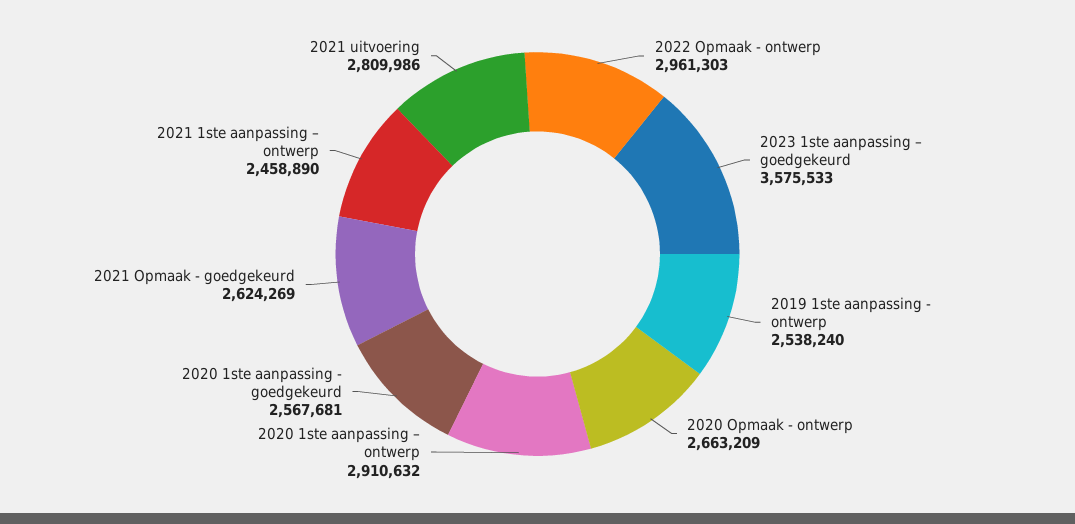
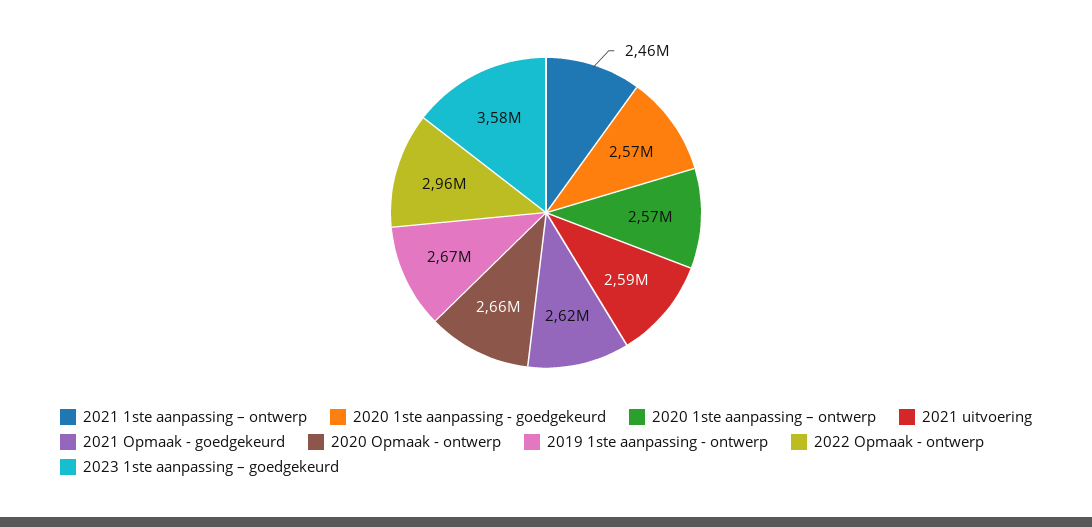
2019 1ste aanpassing - ontwerp: 2538240 -> 2670000
2020 1ste aanpassing – ontwerp: 2910632 -> 2570000
2021 uitvoering: 2809986 -> 2590000

